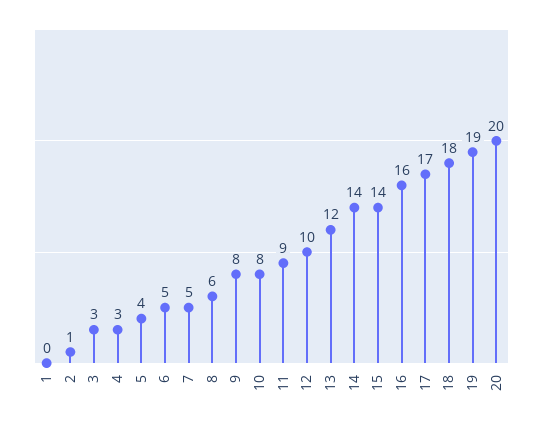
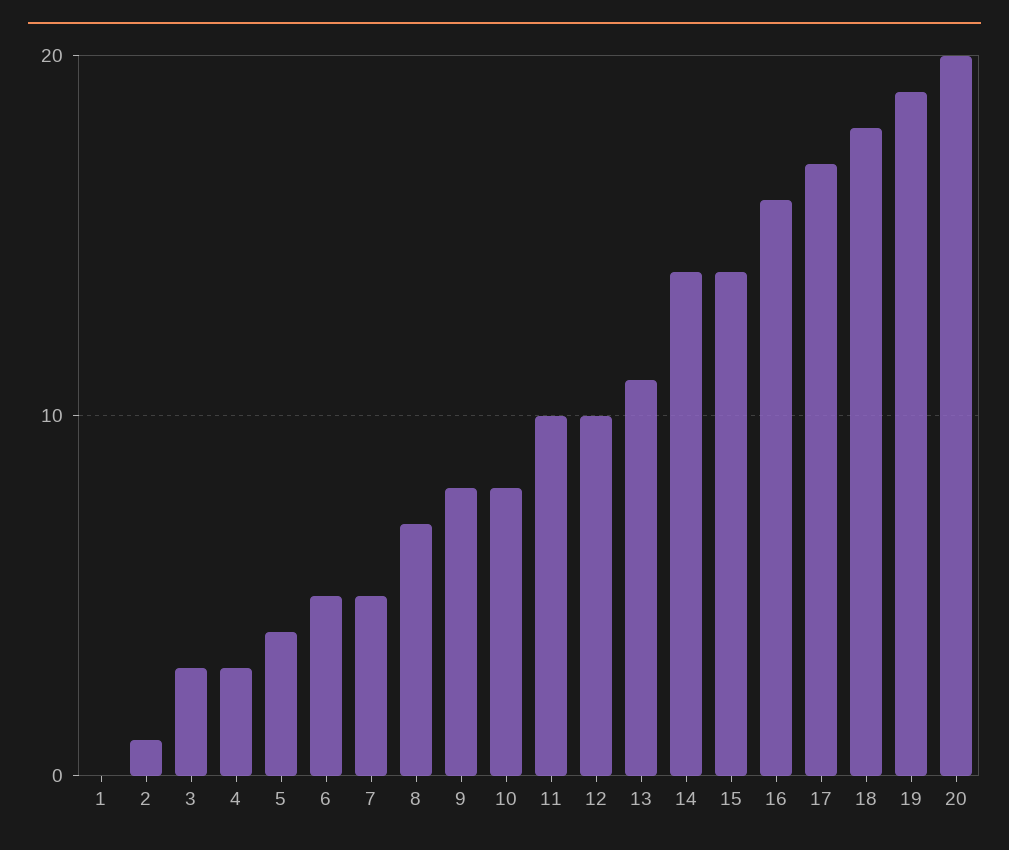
8: 6 -> 7
11: 9 -> 10
13: 12 -> 11

